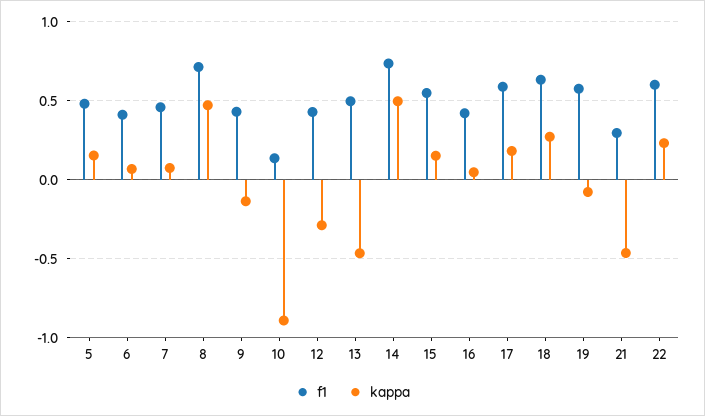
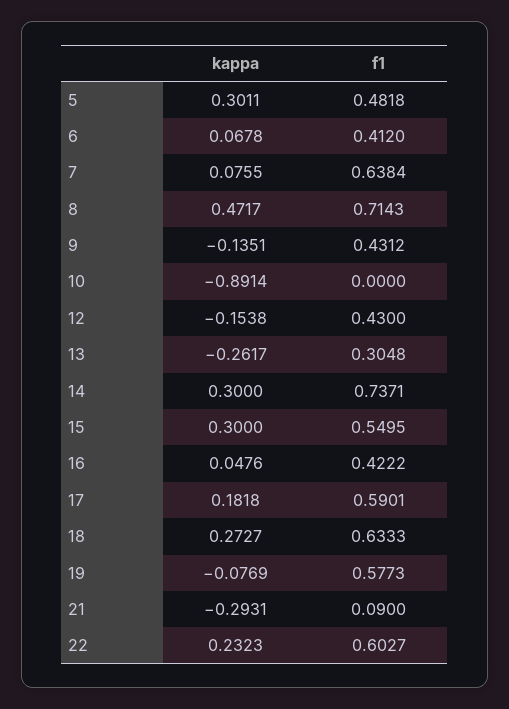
kappa, 5: 0.15 -> 0.3011
f1, 7: 0.45 -> 0.6384
f1, 10: 0.15 -> 0
kappa, 12: -0.3 -> -0.1538
f1, 13: 0.5 -> 0.3048
kappa, 13: -0.45 -> -0.2617
kappa, 14: 0.5 -> 0.3
kappa, 15: 0.15 -> 0.3
f1, 21: 0.3 -> 0.09
kappa, 21: -0.45 -> -0.2931

